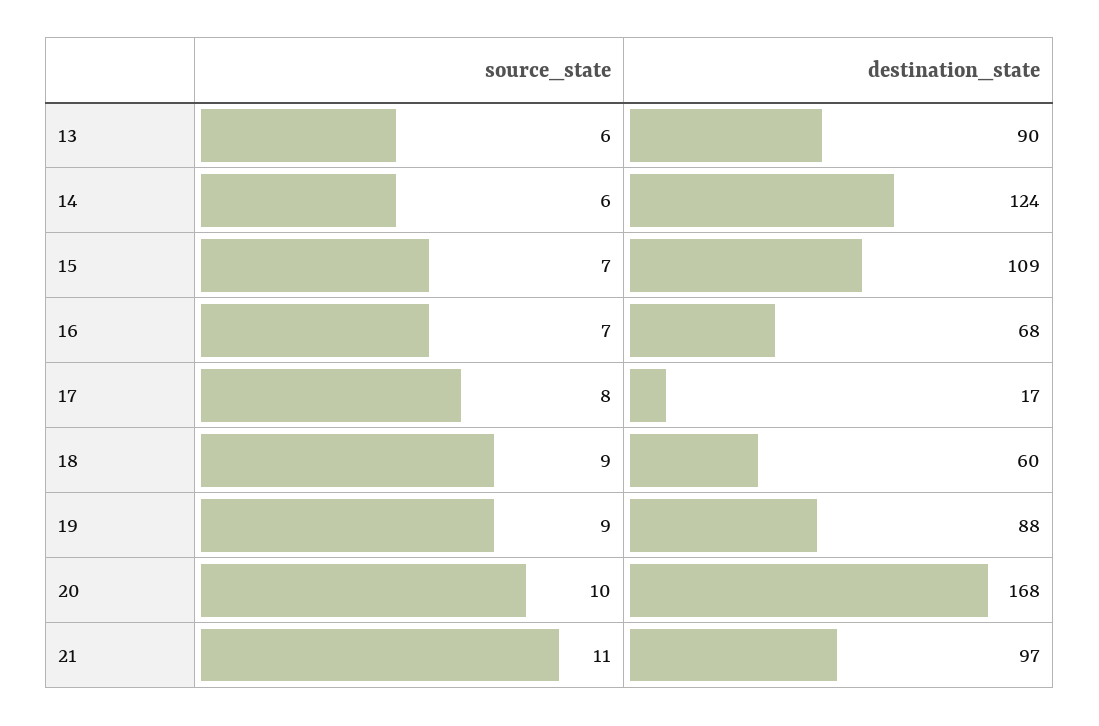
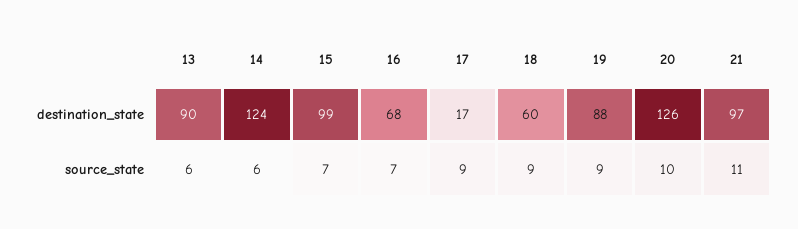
destination_state, 15: 109 -> 99
source_state, 17: 8 -> 9
destination_state, 20: 168 -> 126

